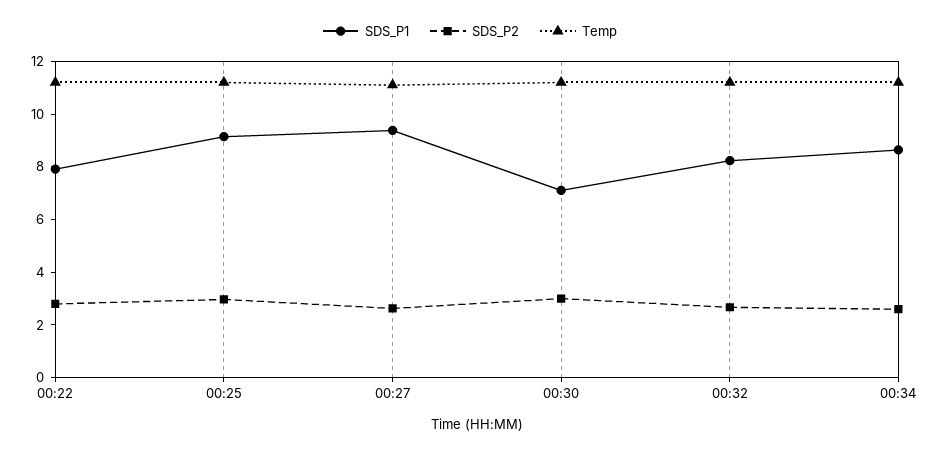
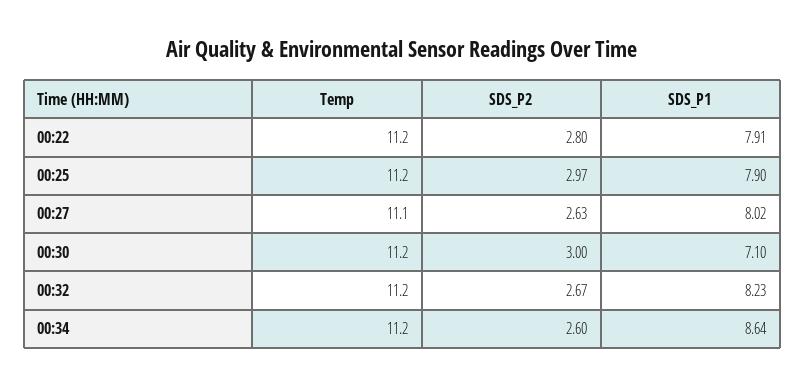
SDS_P1, 00:25: 9 -> 7.9
SDS_P1, 00:27: 9.5 -> 8.02

